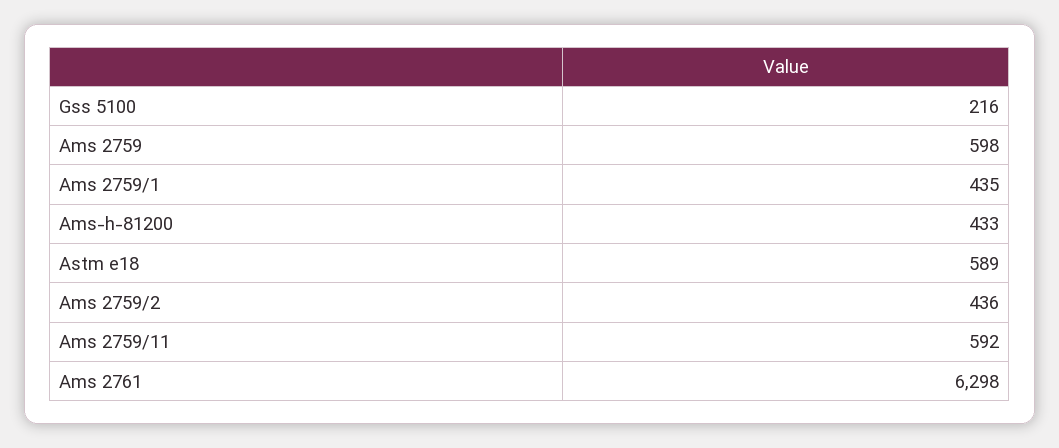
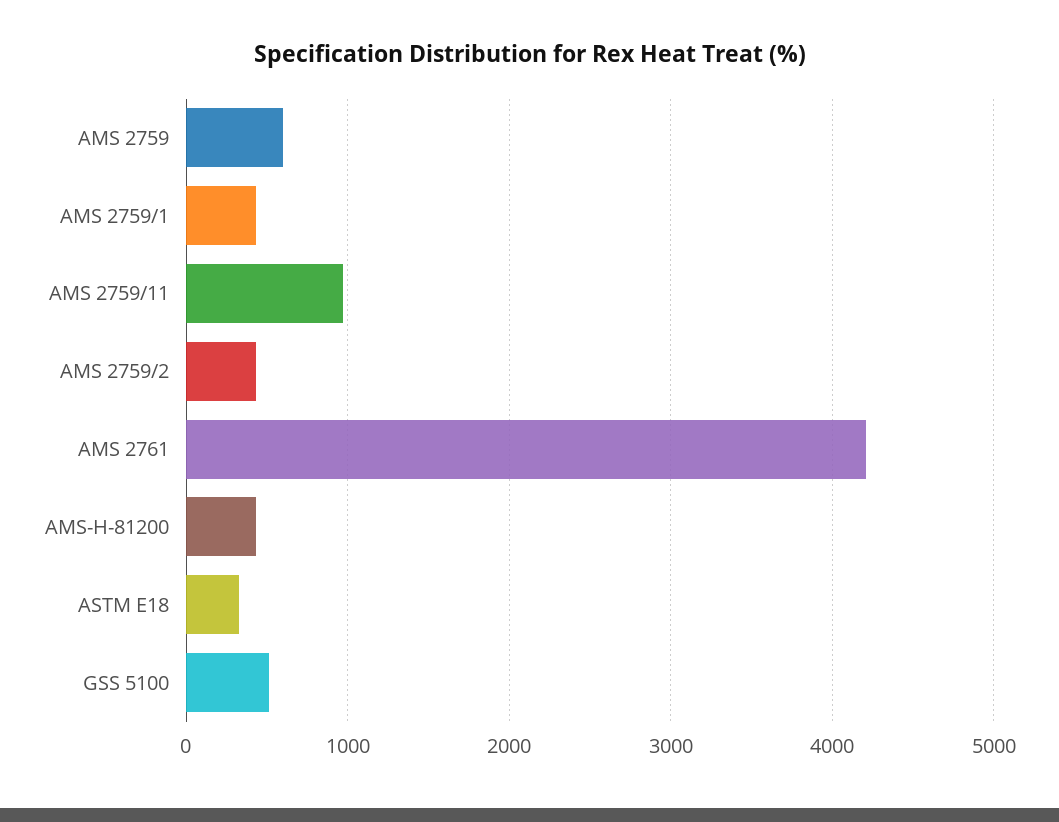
Gss 5100: 216 -> 500
Astm e18: 589 -> 300
Ams 2759/11: 592 -> 1000
Ams 2761: 6298 -> 4200

